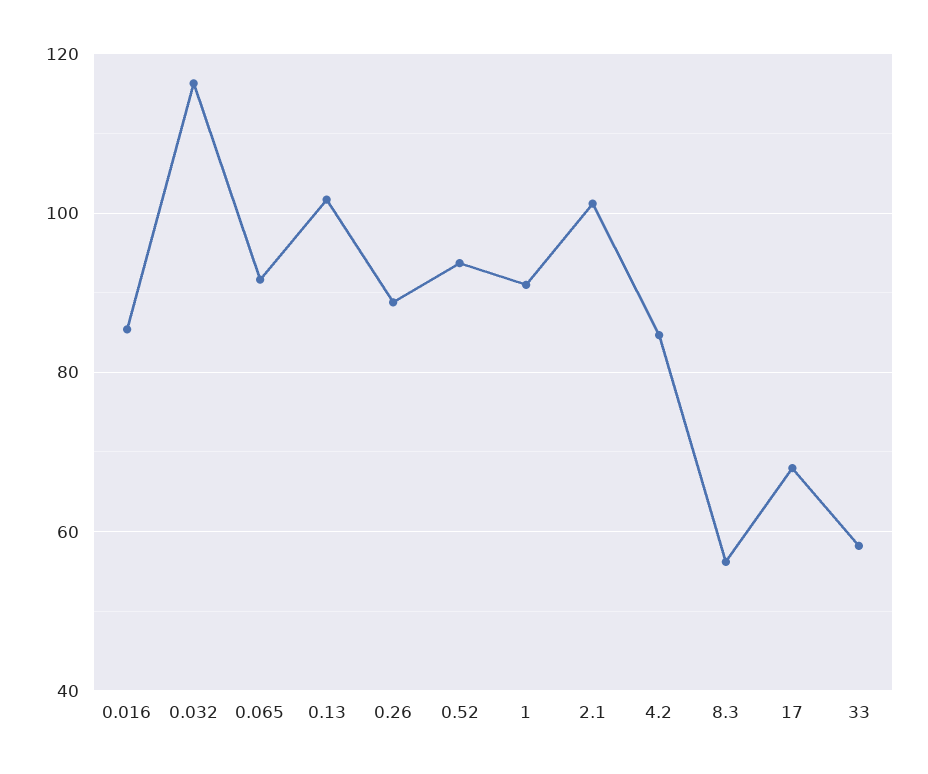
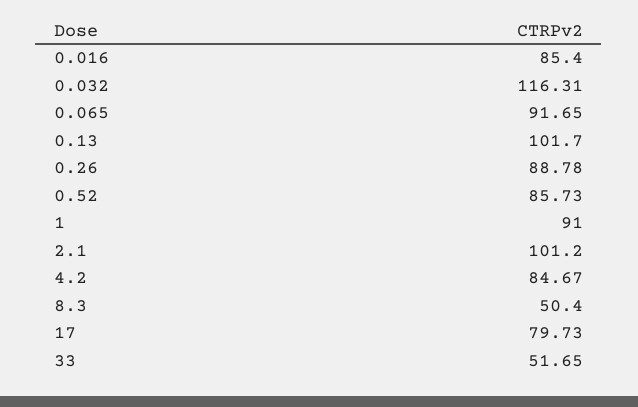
0.52: 94 -> 85.73
8.3: 56 -> 50.4
17: 68 -> 79.73
33: 58 -> 51.65

